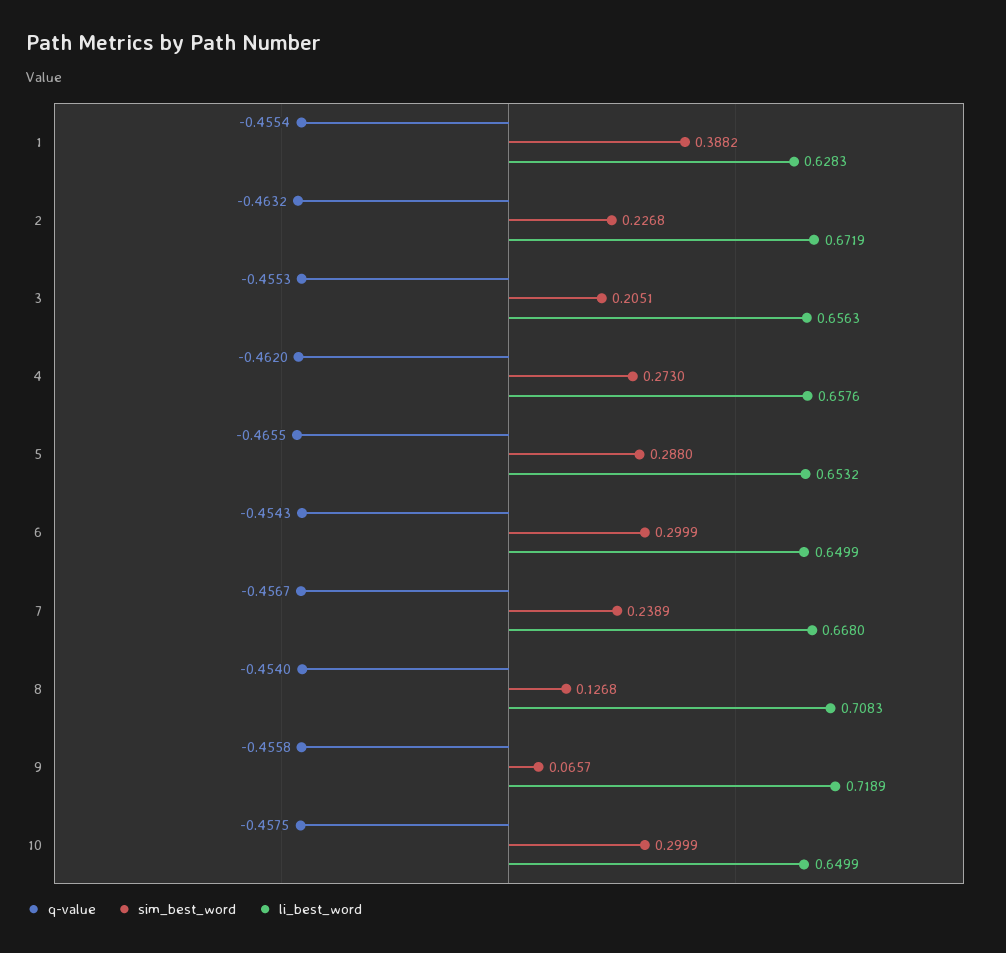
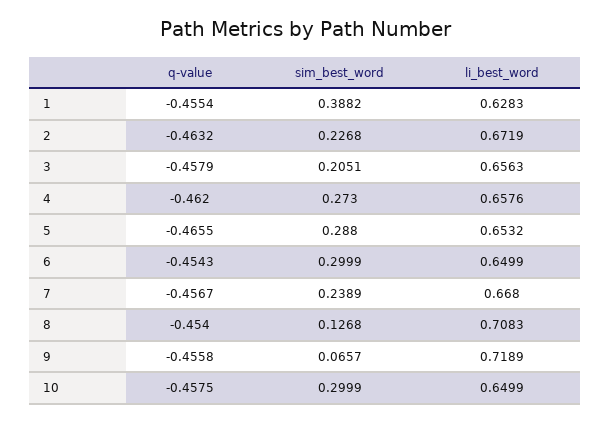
q-value, 3: -0.4553 -> -0.4579

